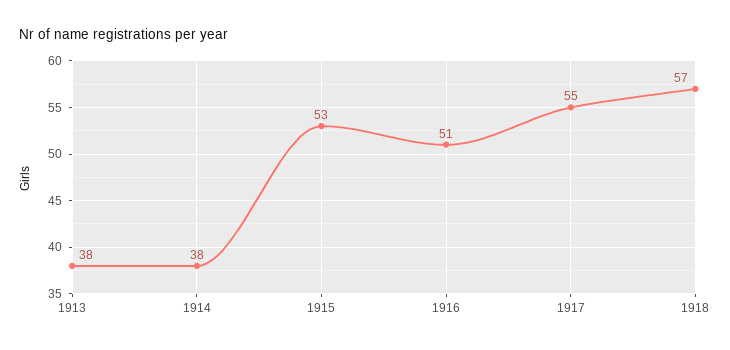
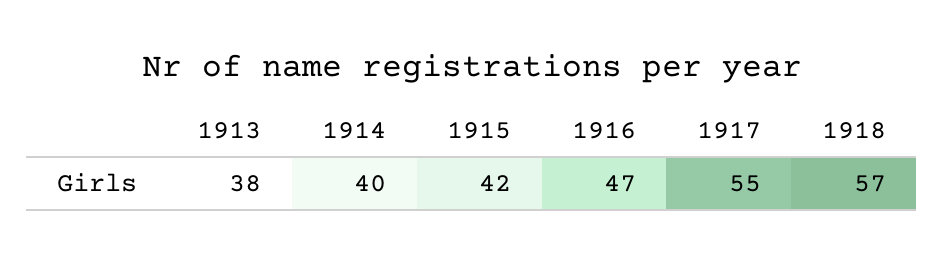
1914: 38 -> 40
1915: 53 -> 42
1916: 51 -> 47

